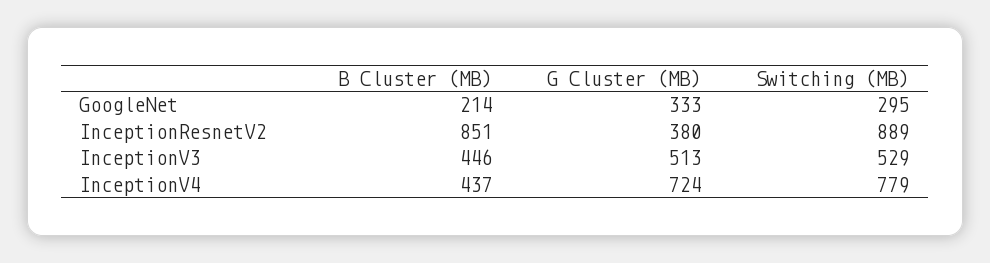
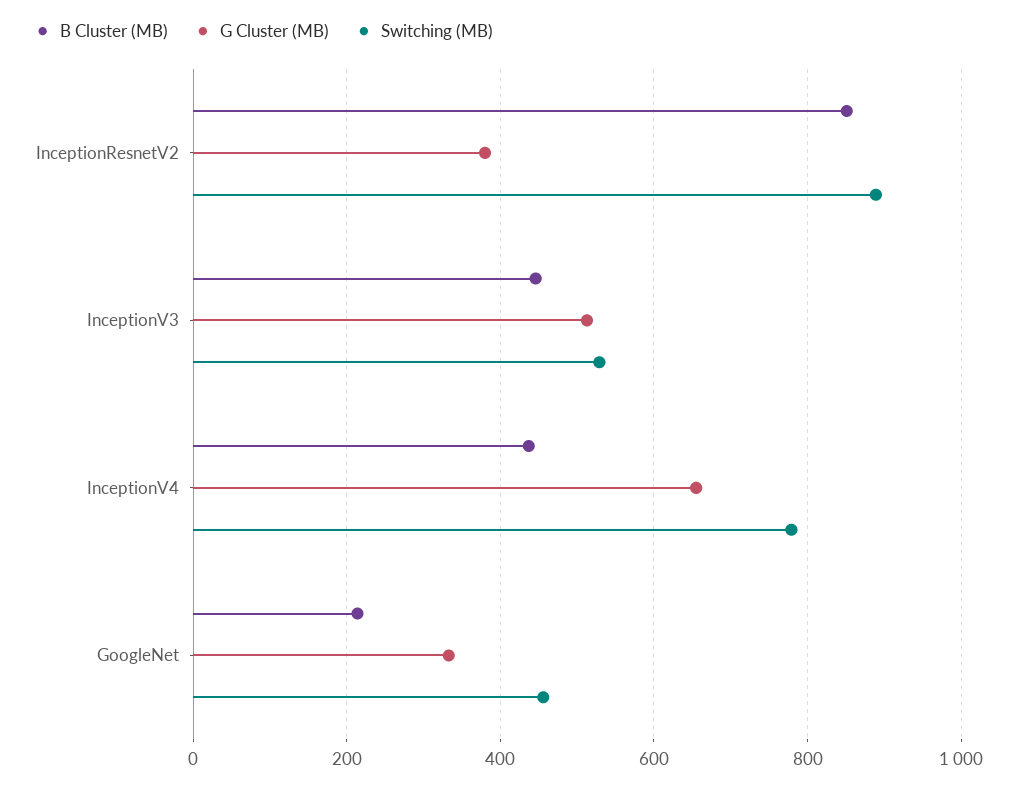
Switching (MB), GoogleNet: 295 -> 460
G Cluster (MB), InceptionV4: 724 -> 660

